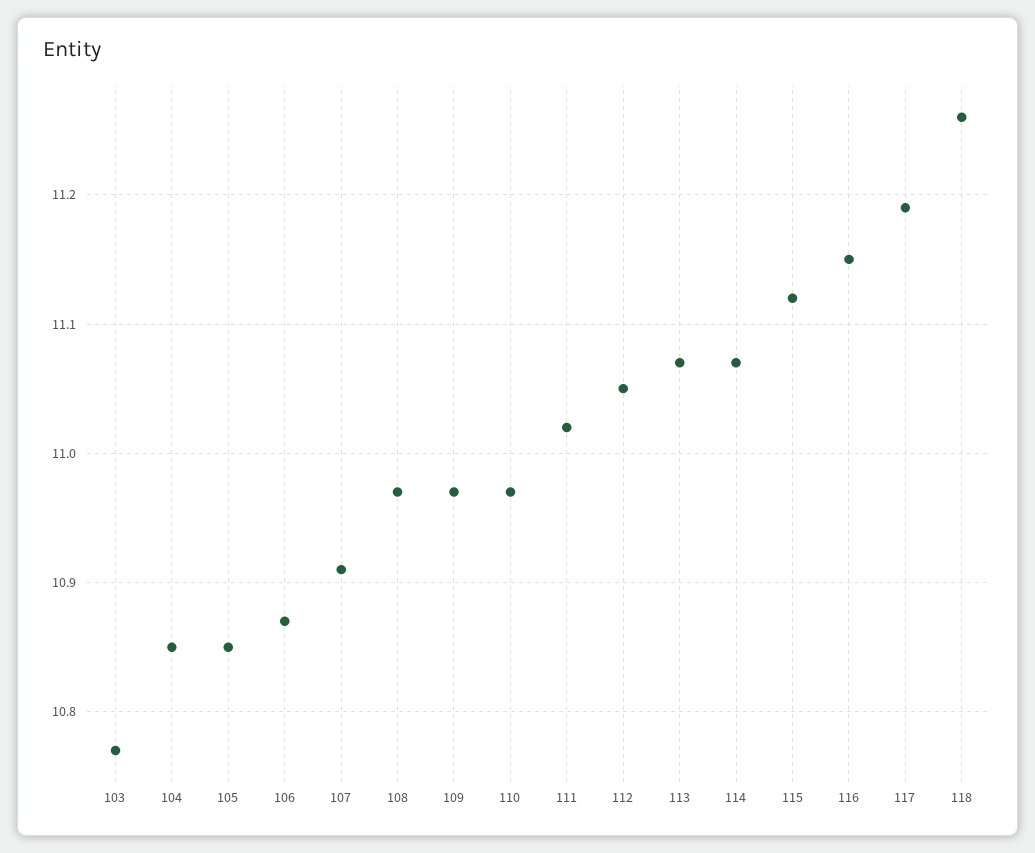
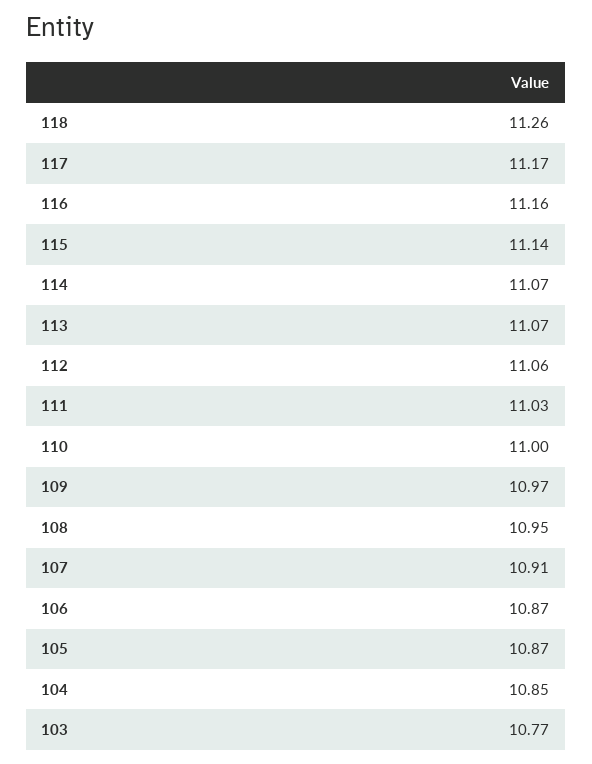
105: 10.85 -> 10.87
108: 10.97 -> 10.95
110: 10.97 -> 11
111: 11.02 -> 11.03
112: 11.05 -> 11.06
115: 11.12 -> 11.14
116: 11.15 -> 11.16
117: 11.19 -> 11.17

